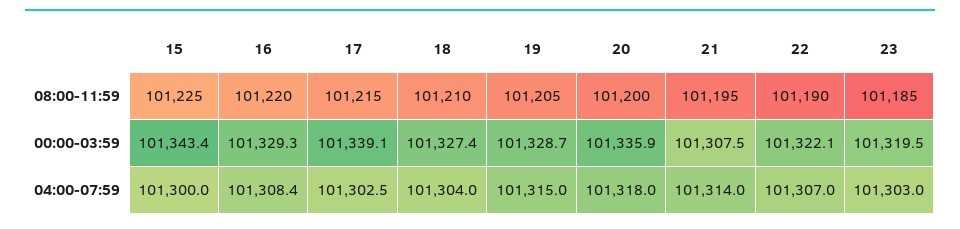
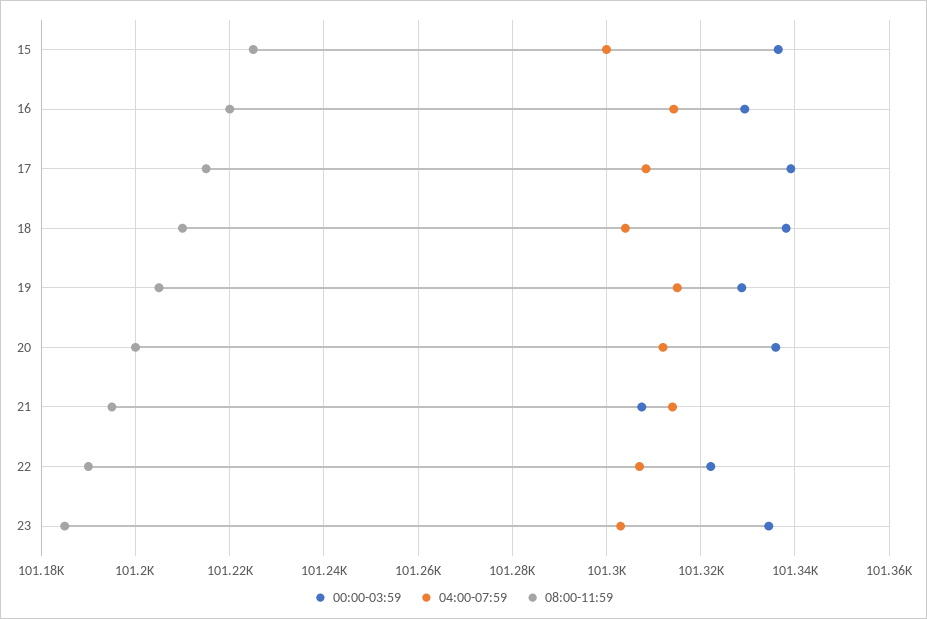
00:00-03:59, 15: 101343.4 -> 101336
00:00-03:59, 18: 101327.4 -> 101338
00:00-03:59, 23: 101319.5 -> 101334
04:00-07:59, 16: 101308.4 -> 101314
04:00-07:59, 17: 101302.5 -> 101308
04:00-07:59, 20: 101318 -> 101312

